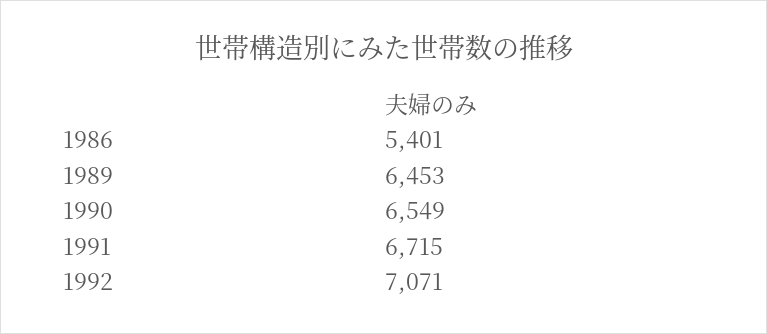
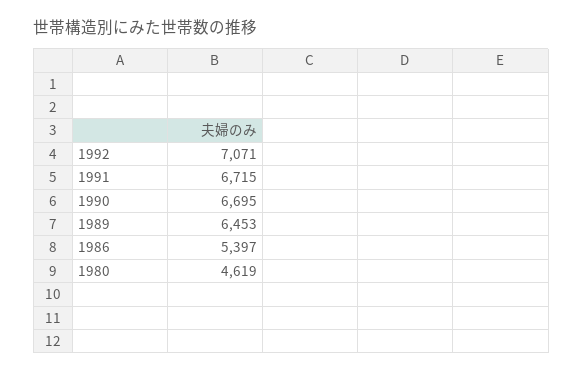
1986: 5401 -> 5397
1990: 6549 -> 6695
1980: none -> 4619

